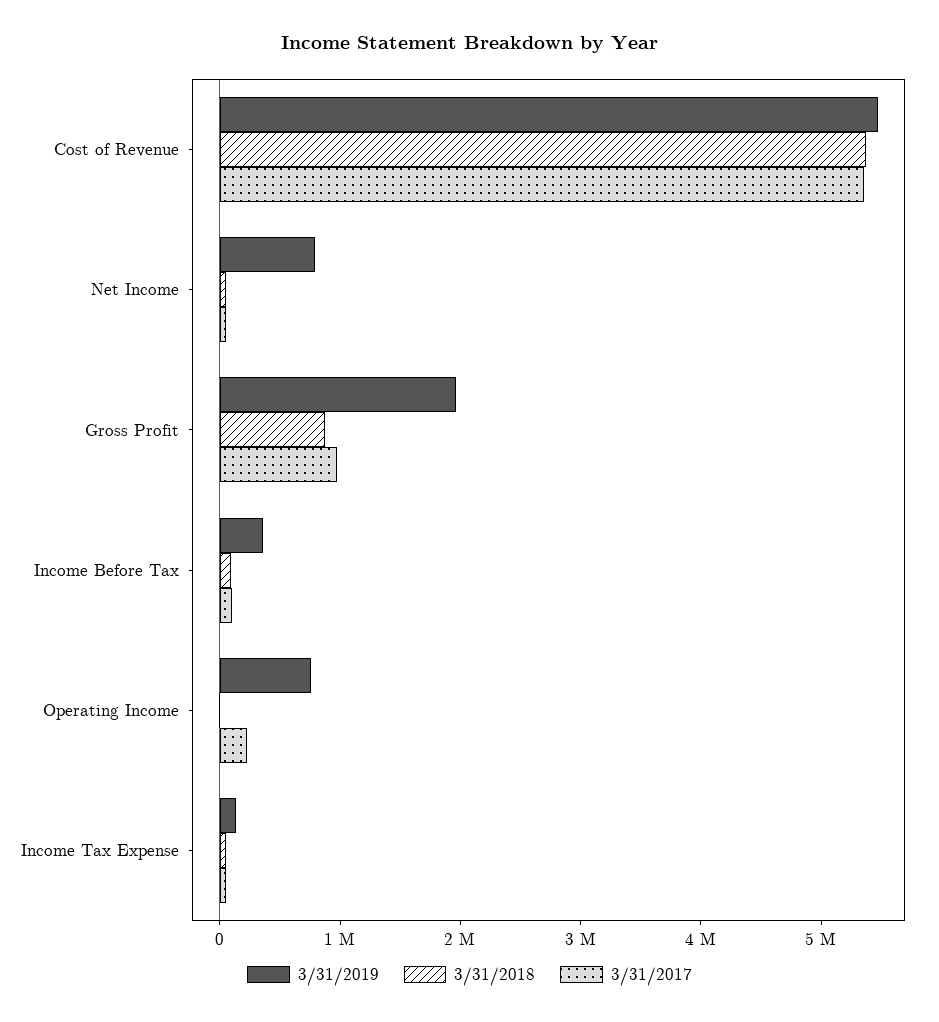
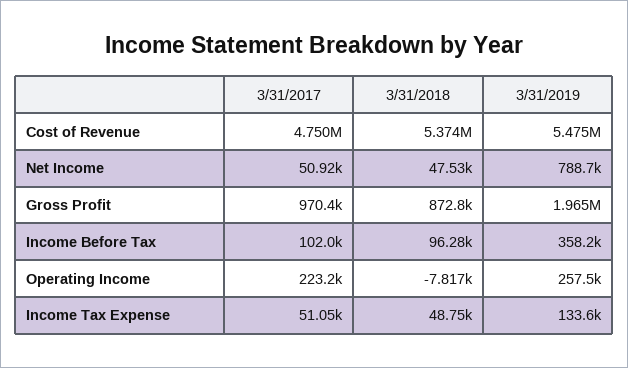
3/31/2017, Cost of Revenue: 5400000 -> 4750000
3/31/2019, Operating Income: 800000 -> 257500

